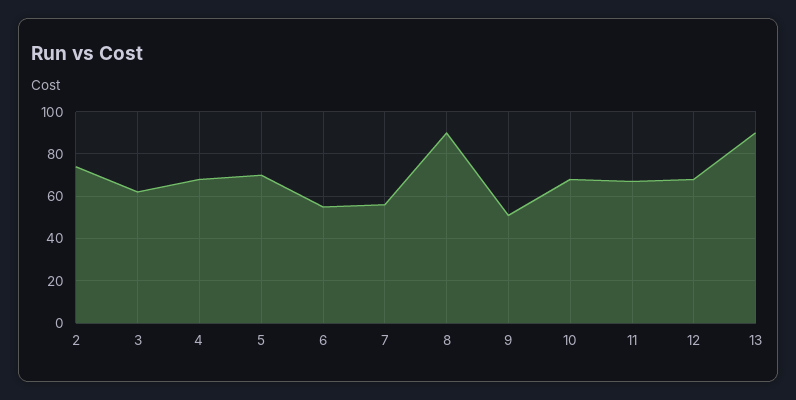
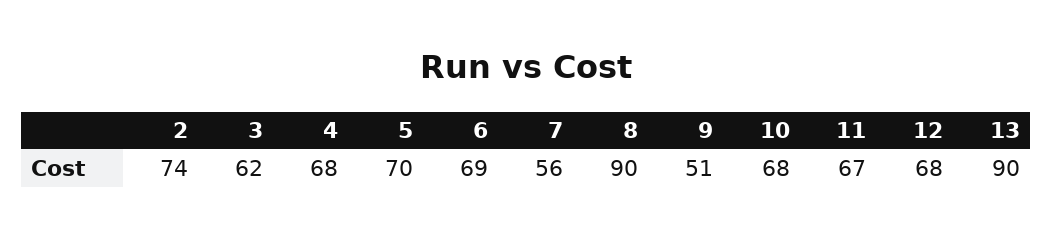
6: 55 -> 69

